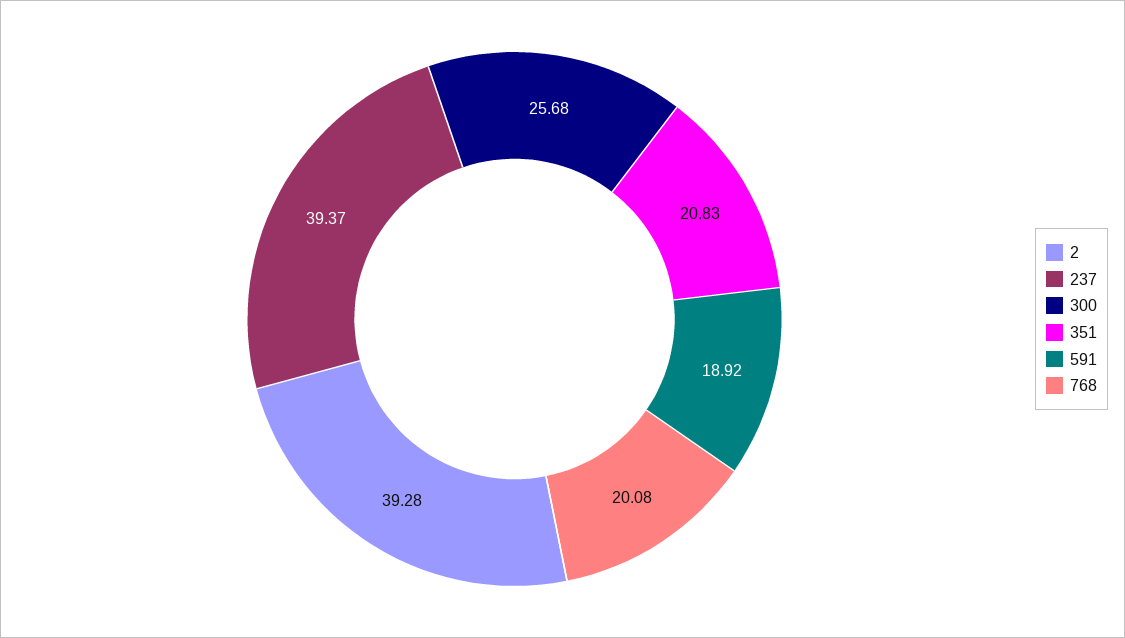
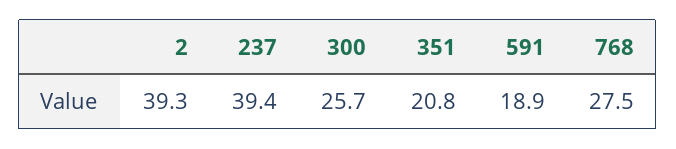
768: 20.08 -> 27.5

